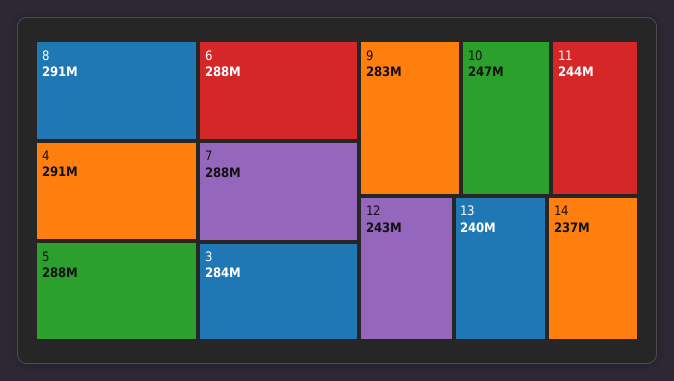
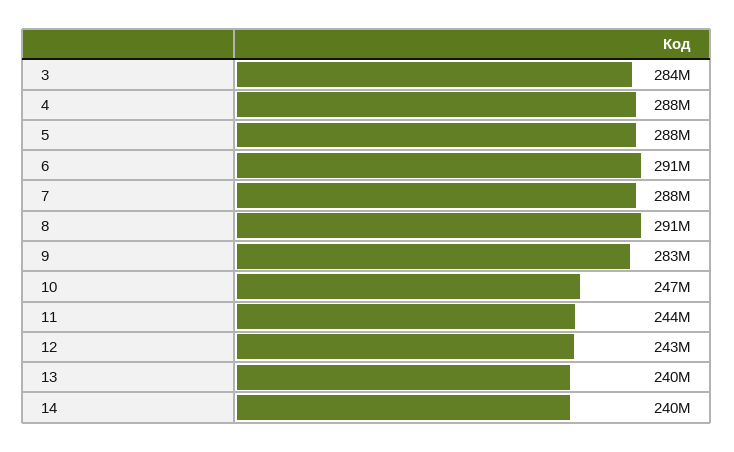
4: 291000000 -> 288000000
6: 288000000 -> 291000000
14: 237000000 -> 240000000

